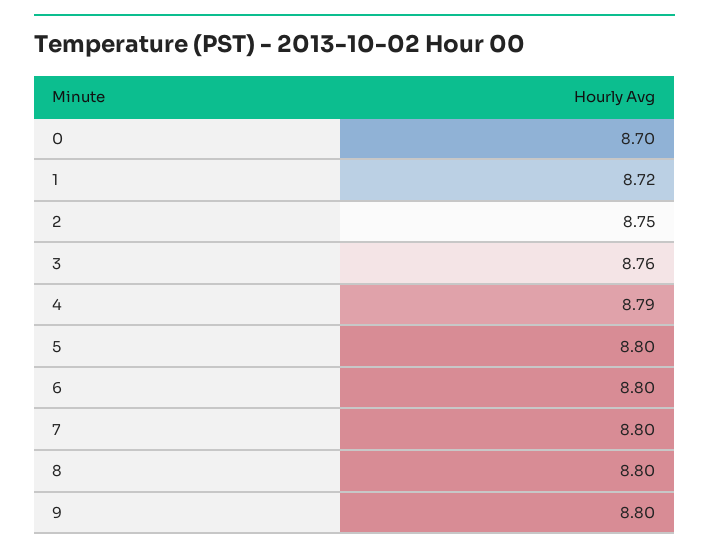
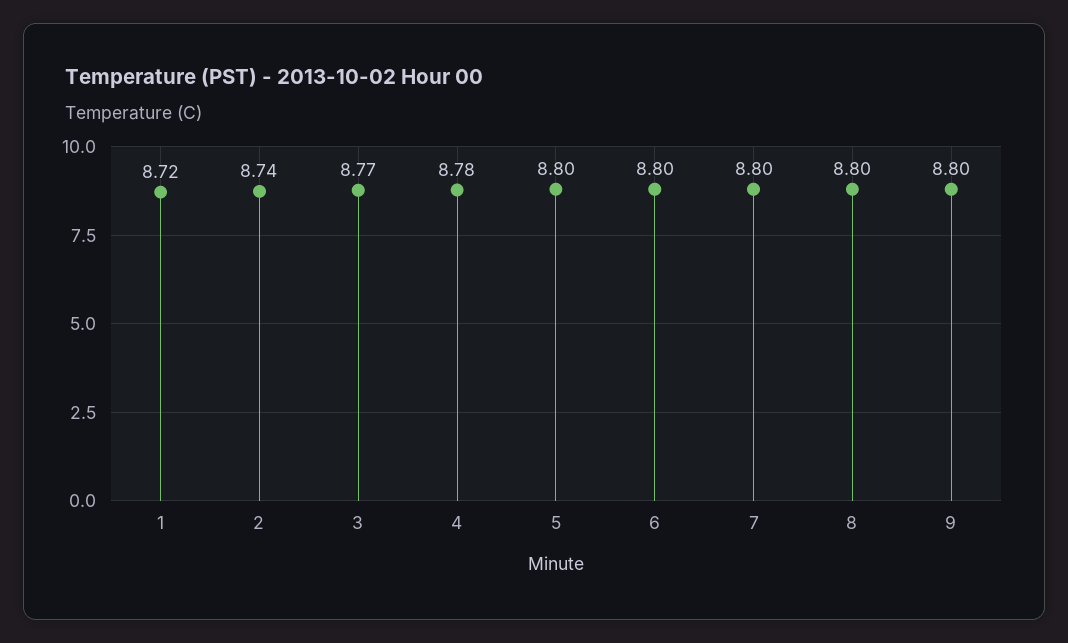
0: 8.7 -> none
2: 8.75 -> 8.74
3: 8.76 -> 8.77
4: 8.79 -> 8.78

